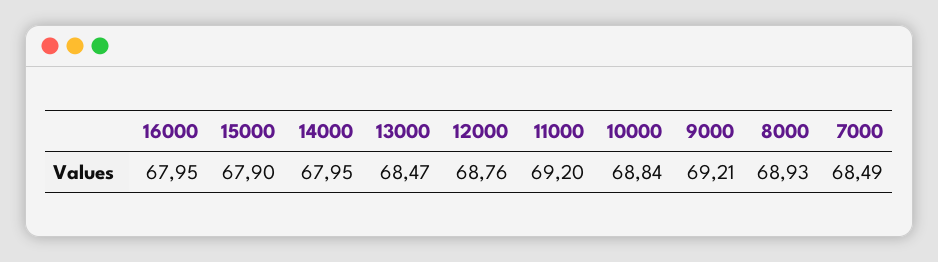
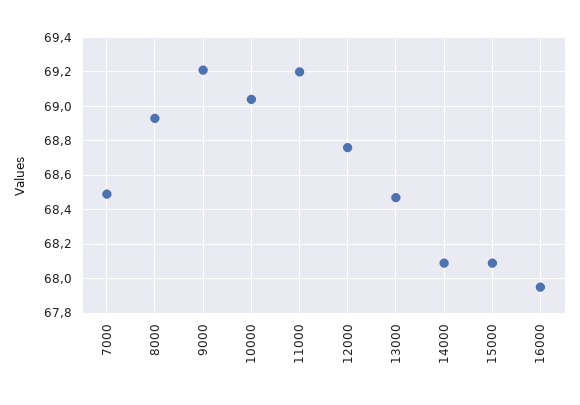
15000: 67.9 -> 68.1
14000: 67.95 -> 68.1
10000: 68.84 -> 69.05

